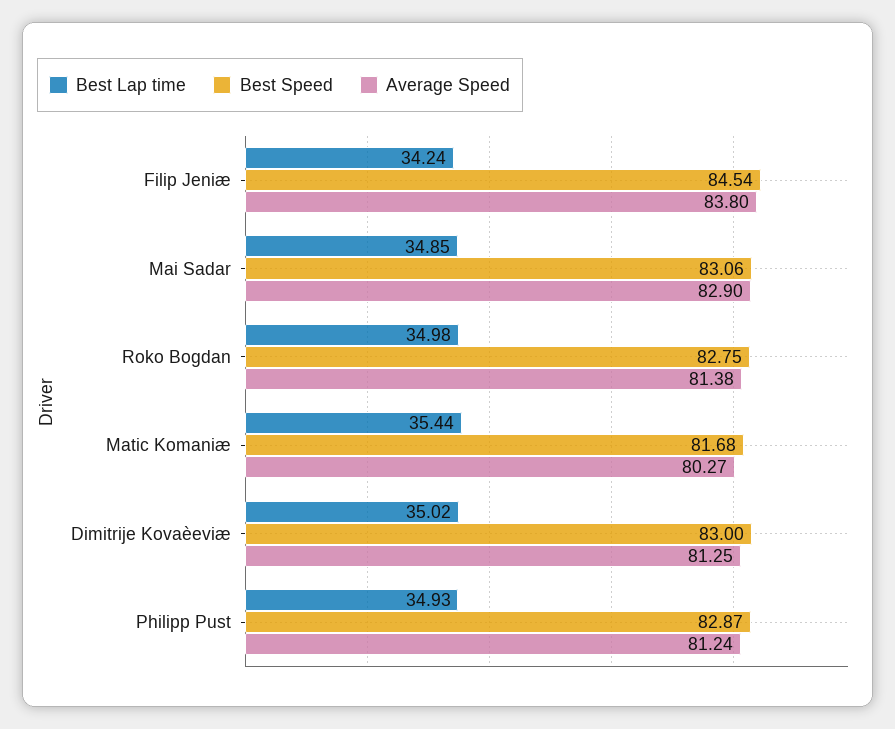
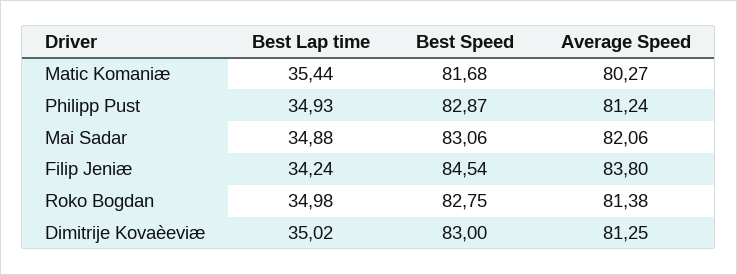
Best Lap time, Mai Sadar: 34.85 -> 34.88
Average Speed, Mai Sadar: 82.9 -> 82.06

